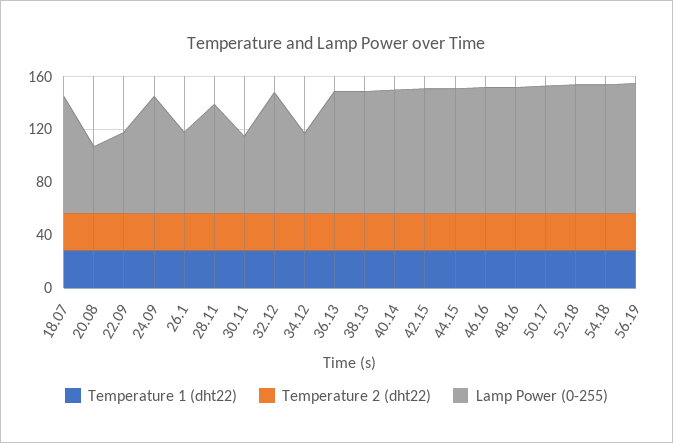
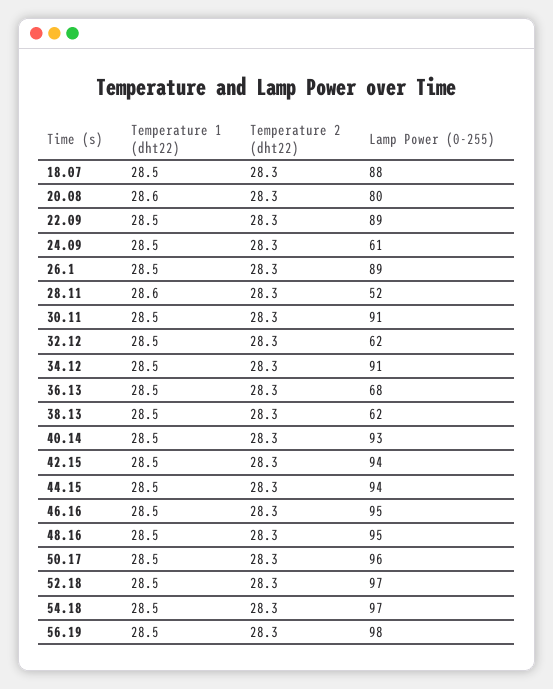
Lamp Power (0-255), 20.08: 50 -> 80
Lamp Power (0-255), 22.09: 60 -> 89
Lamp Power (0-255), 24.09: 90 -> 61
Lamp Power (0-255), 26.1: 60 -> 89
Lamp Power (0-255), 28.11: 80 -> 52
Lamp Power (0-255), 30.11: 60 -> 91
Lamp Power (0-255), 32.12: 90 -> 62
Lamp Power (0-255), 34.12: 60 -> 91
Lamp Power (0-255), 36.13: 90 -> 68
Lamp Power (0-255), 38.13: 90 -> 62

